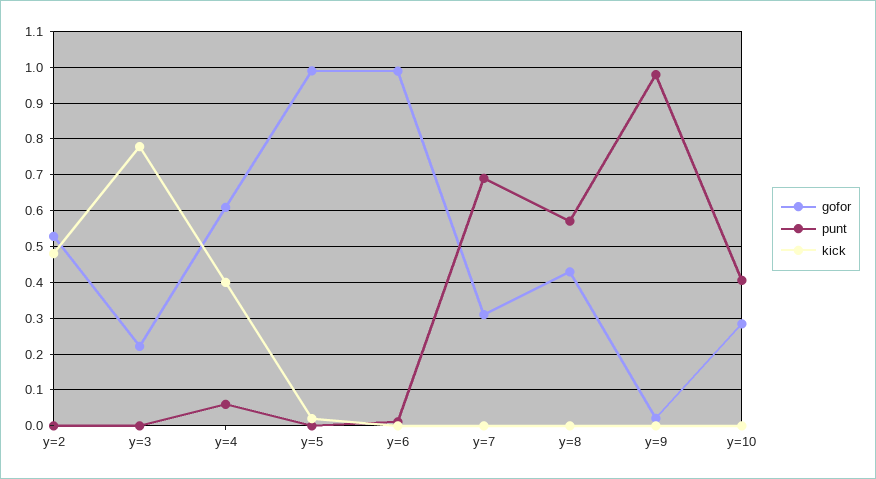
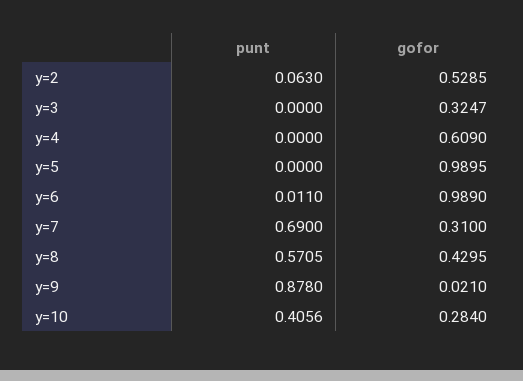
punt, y=2: 0 -> 0.063
kick, y=2: 0.48 -> none
gofor, y=3: 0.22 -> 0.3247
kick, y=3: 0.78 -> none
punt, y=4: 0.06 -> 0
kick, y=4: 0.4 -> none
kick, y=5: 0.02 -> none
kick, y=6: 0 -> none
kick, y=7: 0 -> none
kick, y=8: 0 -> none
punt, y=9: 0.98 -> 0.878
kick, y=9: 0 -> none
kick, y=10: 0 -> none

